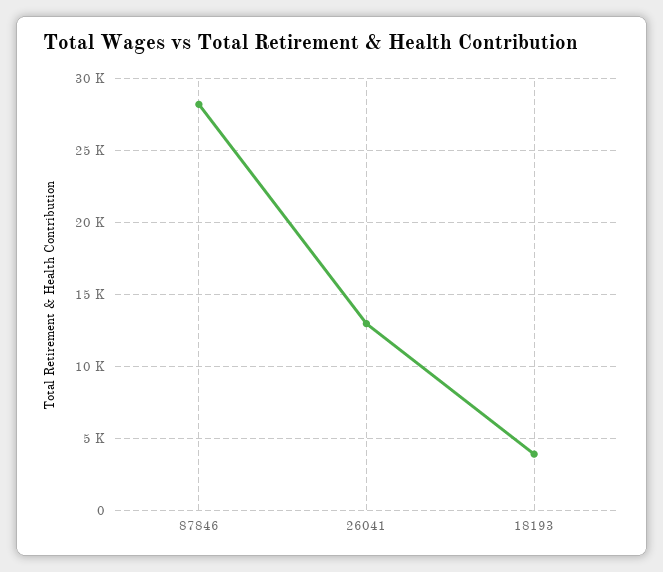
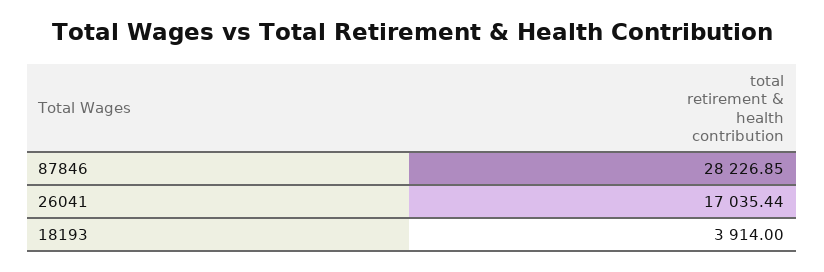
26041: 13000 -> 17035.44

